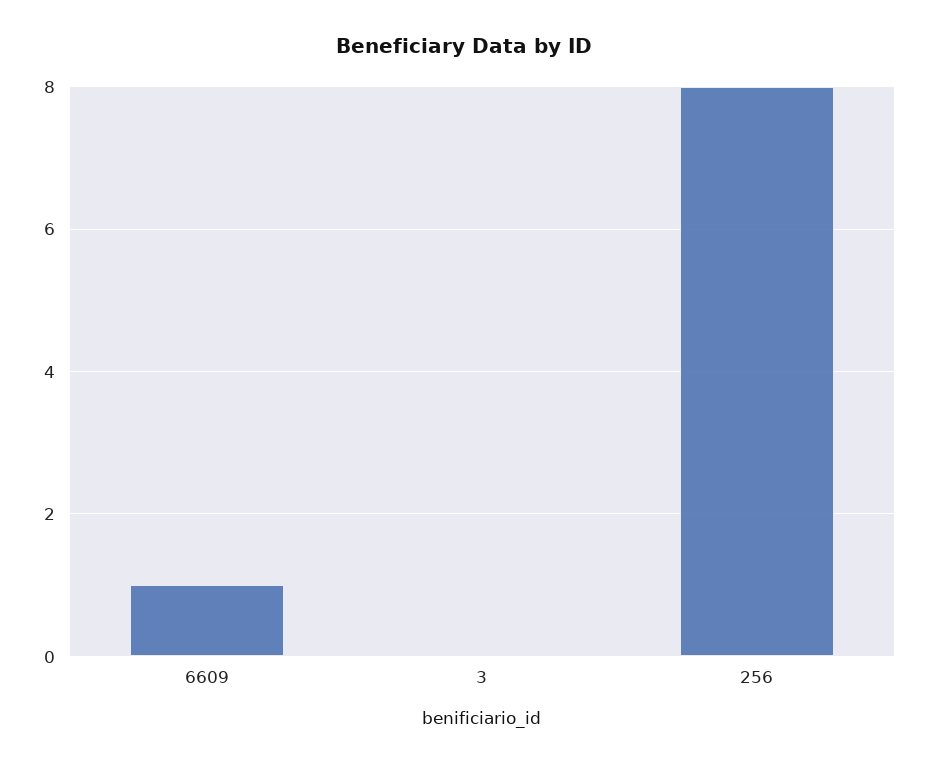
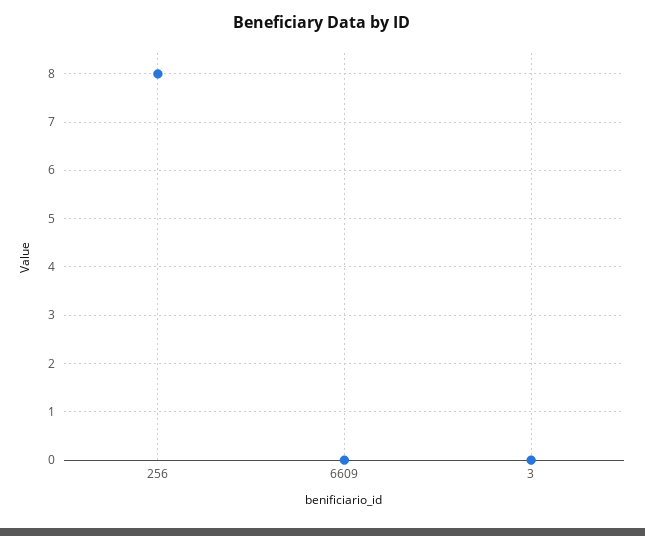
6609: 1 -> 0

